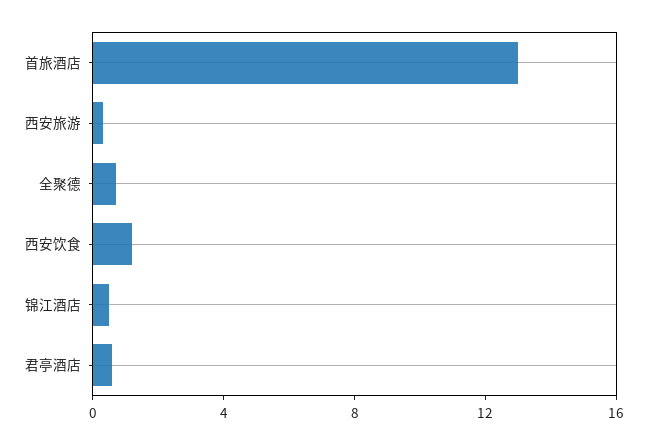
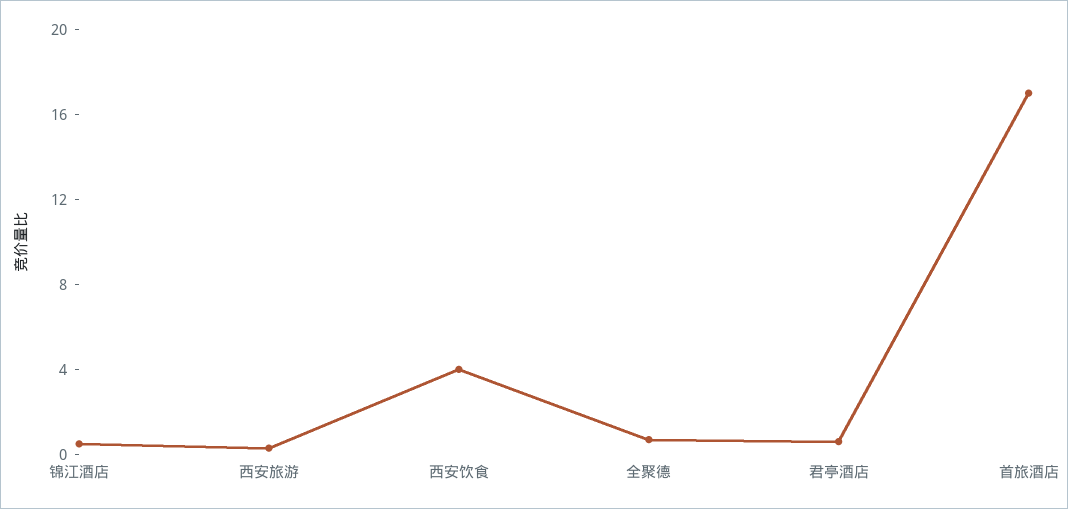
首旅酒店: 13 -> 17
西安饮食: 1 -> 4

